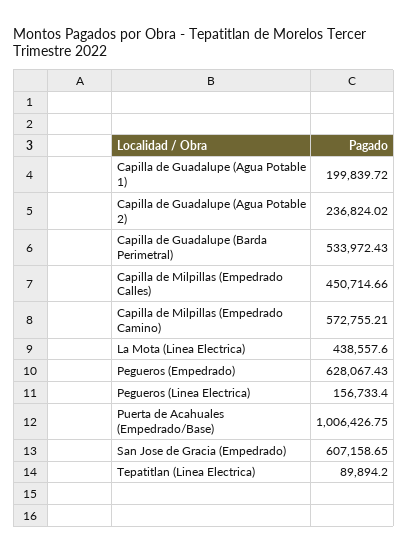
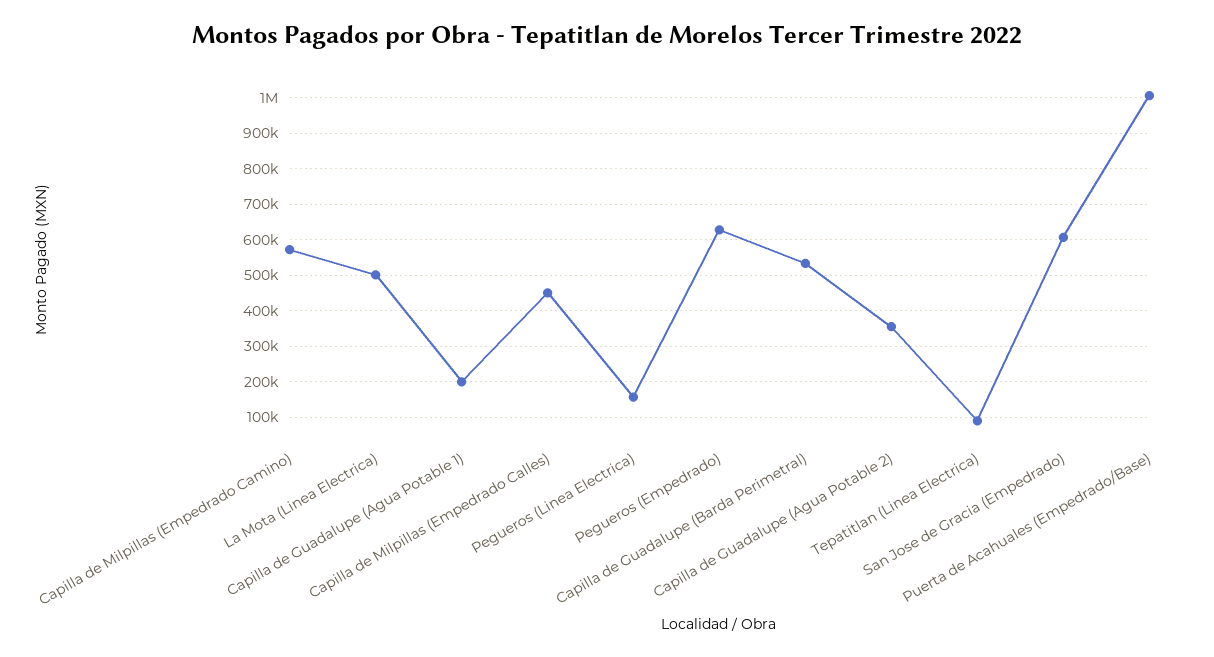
Capilla de Guadalupe (Agua Potable 2): 236824.02 -> 360000
La Mota (Linea Electrica): 438557.6 -> 500000

